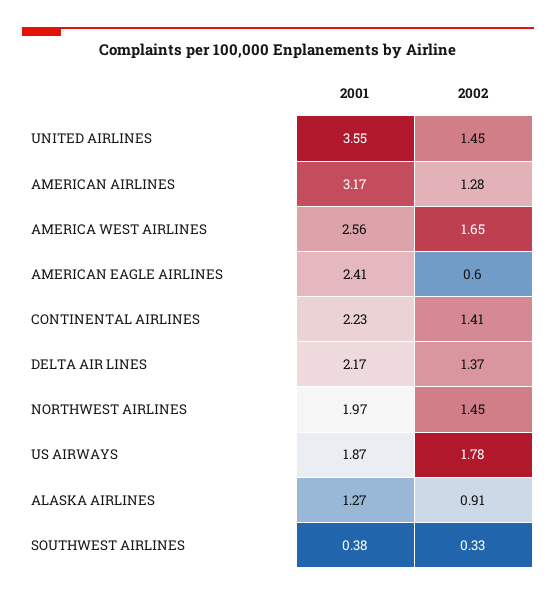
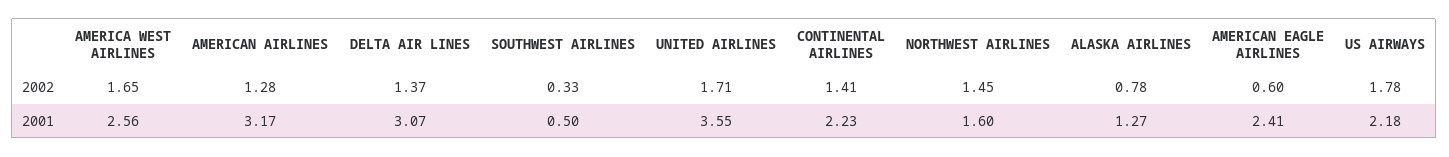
2002, UNITED AIRLINES: 1.45 -> 1.71
2001, DELTA AIR LINES: 2.17 -> 3.07
2001, NORTHWEST AIRLINES: 1.97 -> 1.6
2001, US AIRWAYS: 1.87 -> 2.18
2002, ALASKA AIRLINES: 0.91 -> 0.78
2001, SOUTHWEST AIRLINES: 0.38 -> 0.5

